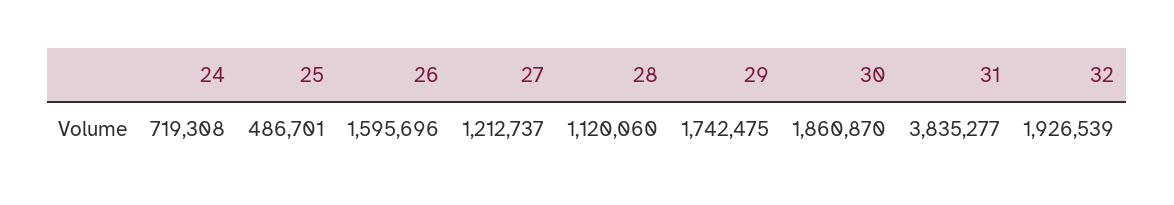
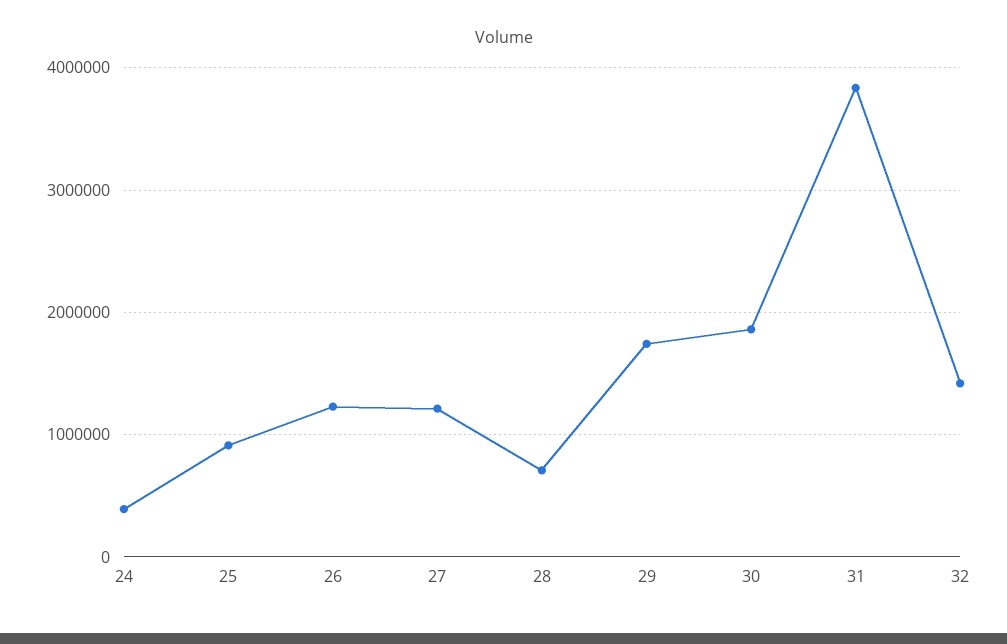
24: 719308 -> 400000
25: 486701 -> 900000
26: 1595696 -> 1200000
28: 1120060 -> 700000
32: 1926539 -> 1400000

